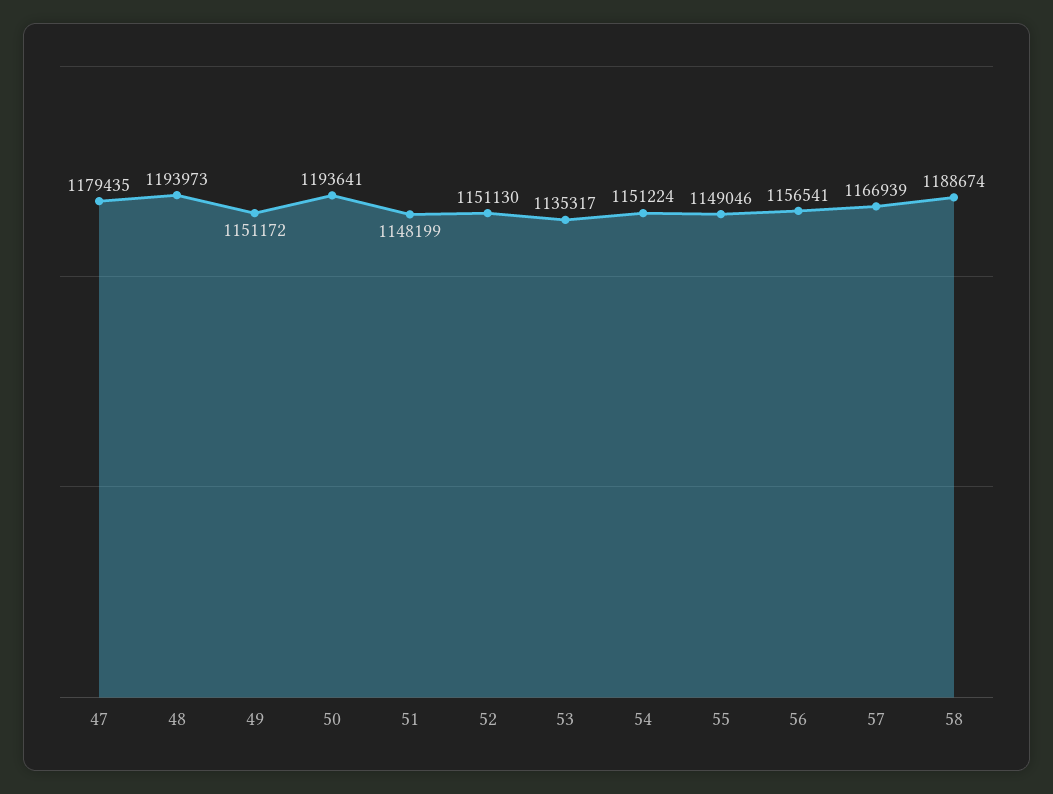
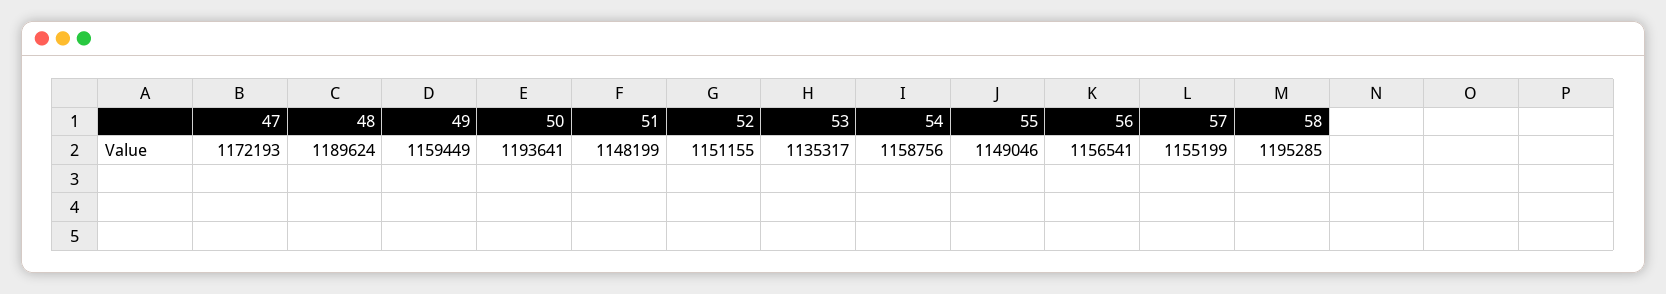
47: 1179435 -> 1172193
48: 1193973 -> 1189624
49: 1151172 -> 1159449
52: 1151130 -> 1151155
54: 1151224 -> 1158756
57: 1166939 -> 1155199
58: 1188674 -> 1195285

